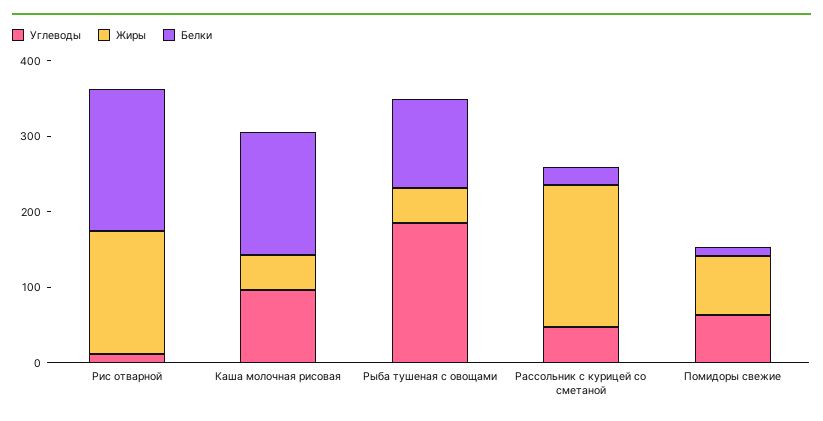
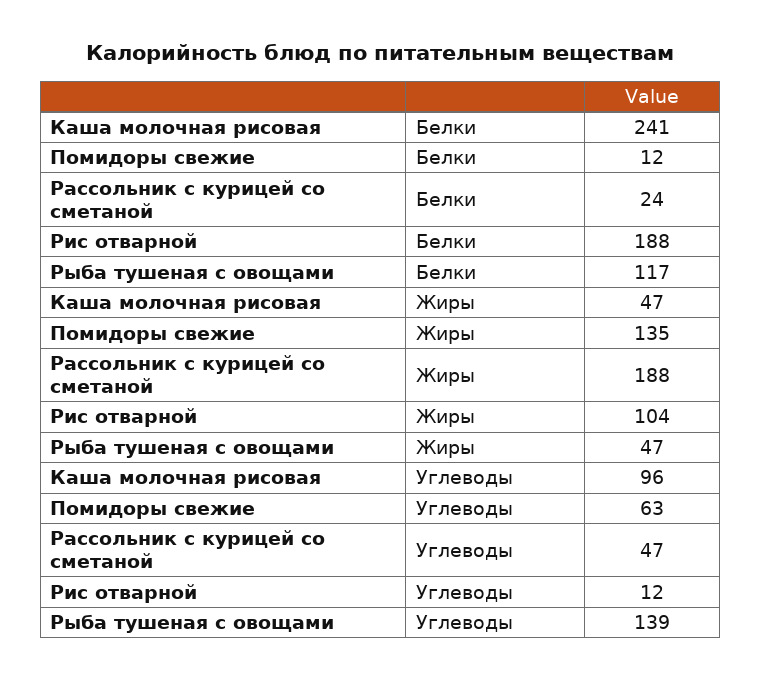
Жиры, Рис отварной: 160 -> 104
Белки, Каша молочная рисовая: 160 -> 241
Углеводы, Рыба тушеная с овощами: 180 -> 139
Жиры, Помидоры свежие: 80 -> 135

